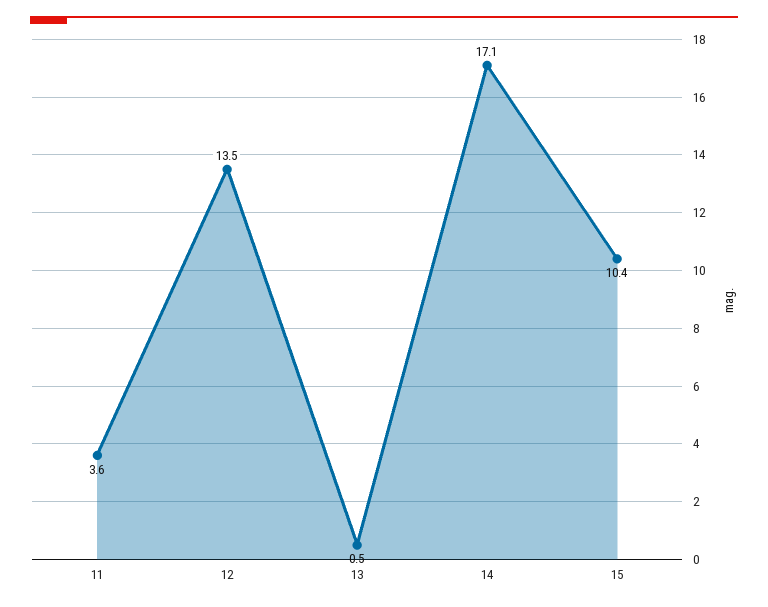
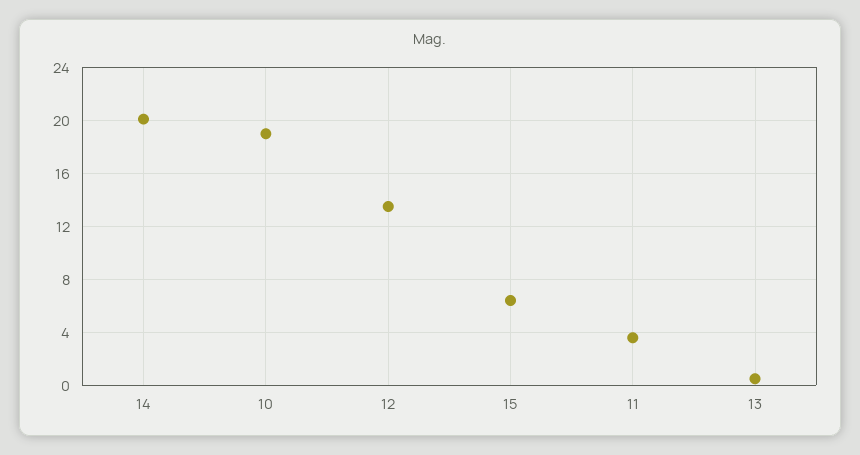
14: 17.1 -> 20
15: 10.4 -> 6.5
10: none -> 19

